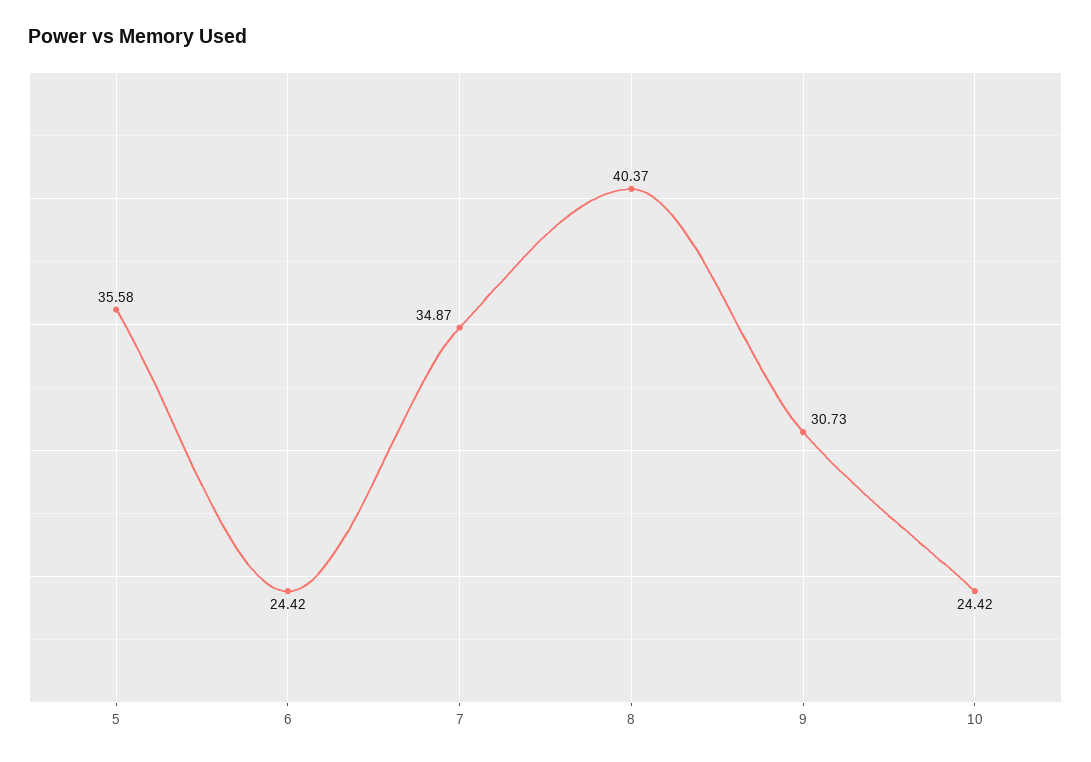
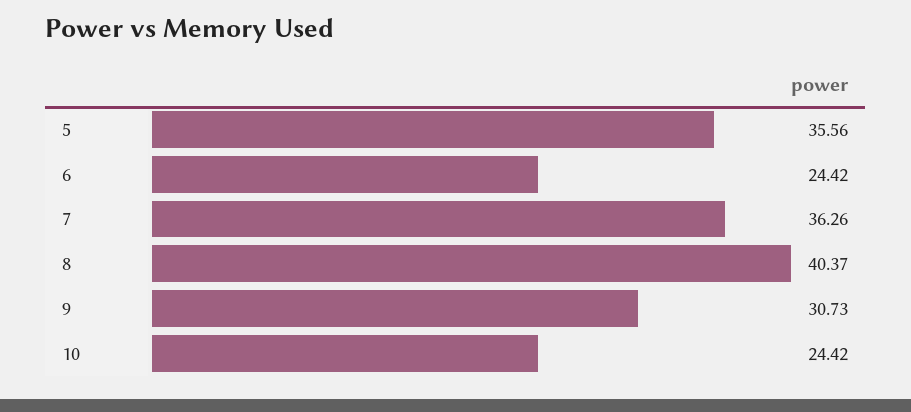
5: 35.58 -> 35.56
7: 34.87 -> 36.26

